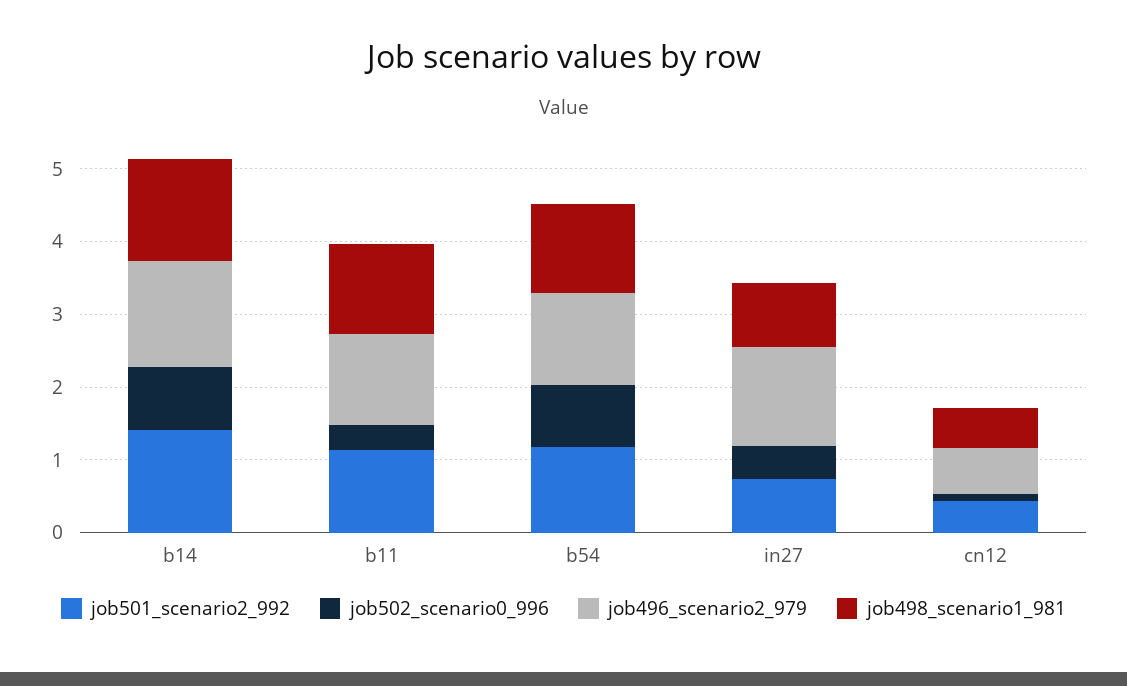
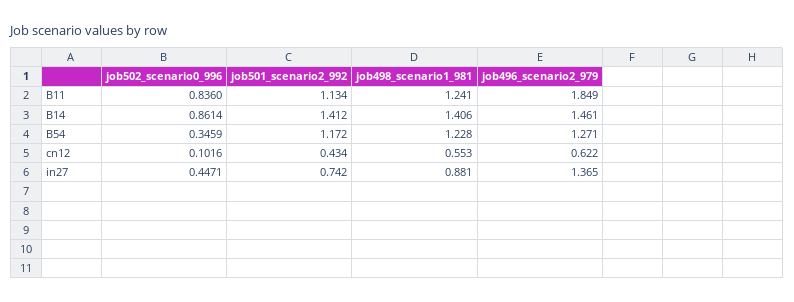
job502_scenario0_996, b11: 0.4 -> 0.836
job496_scenario2_979, b11: 1.2 -> 1.849
job502_scenario0_996, b54: 0.8 -> 0.3459

